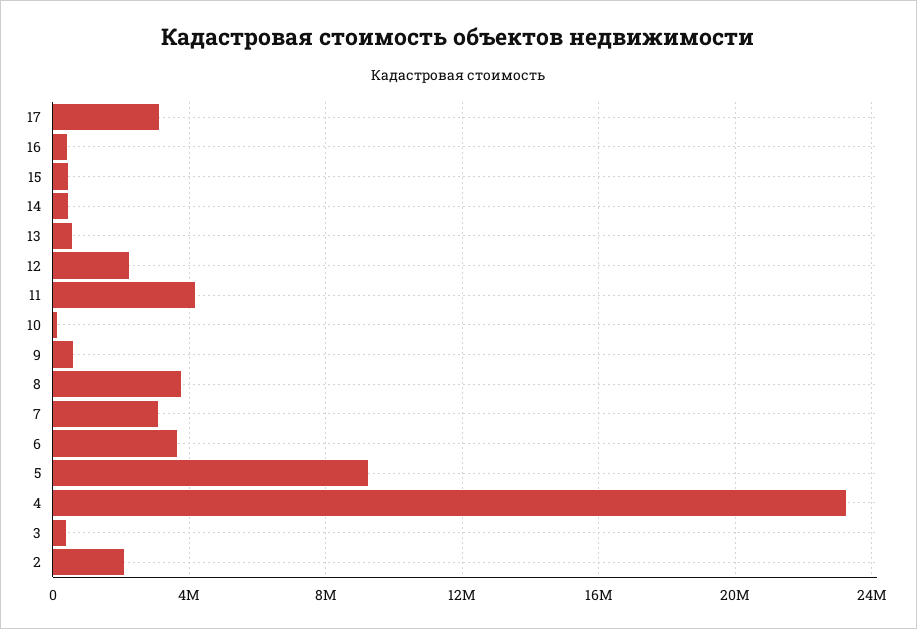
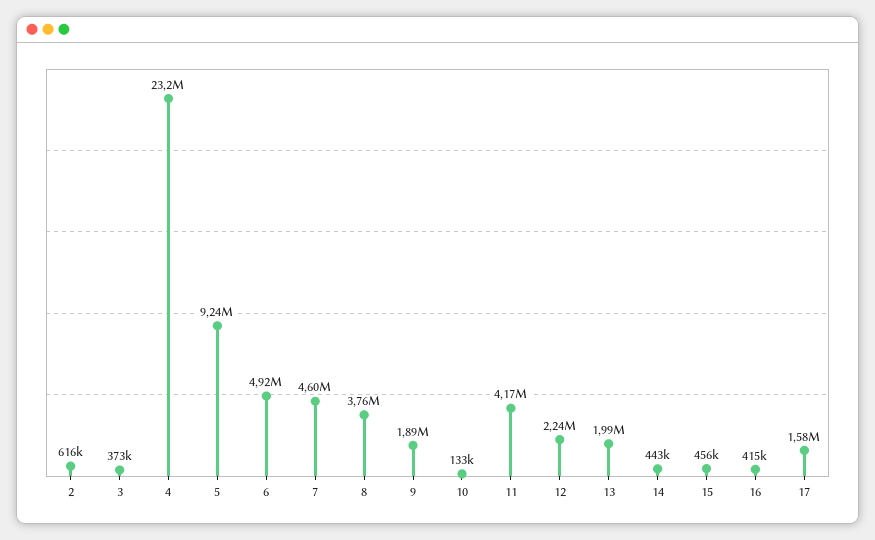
17: 3000000 -> 1580000
13: 500000 -> 1990000
9: 500000 -> 1890000
7: 3000000 -> 4600000
6: 3500000 -> 4920000
2: 2000000 -> 616000

